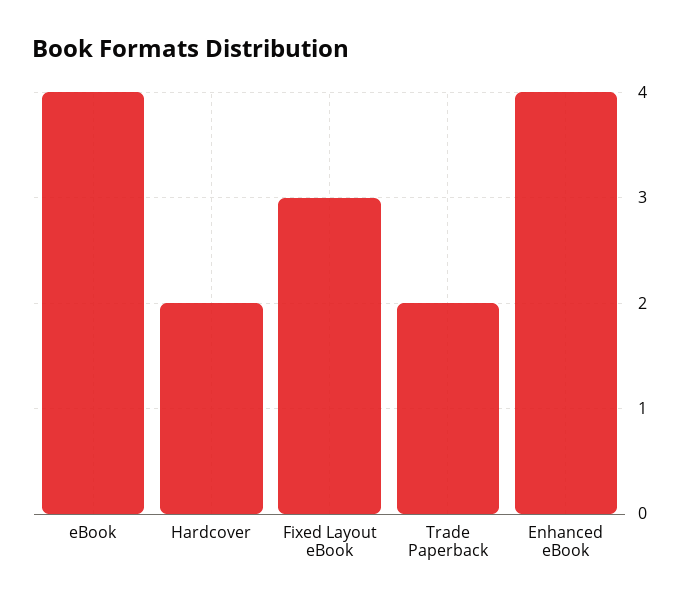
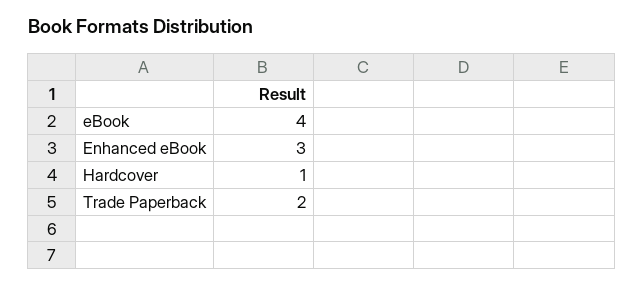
Hardcover: 2 -> 1
Fixed Layout eBook: 3 -> none
Enhanced eBook: 4 -> 3

